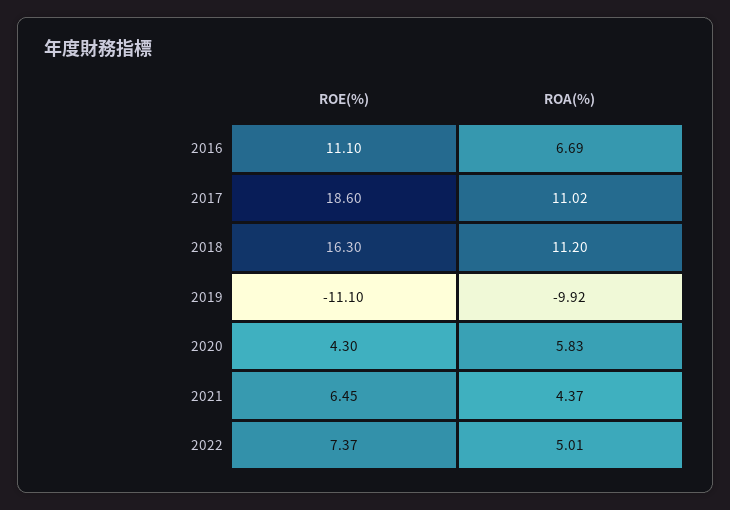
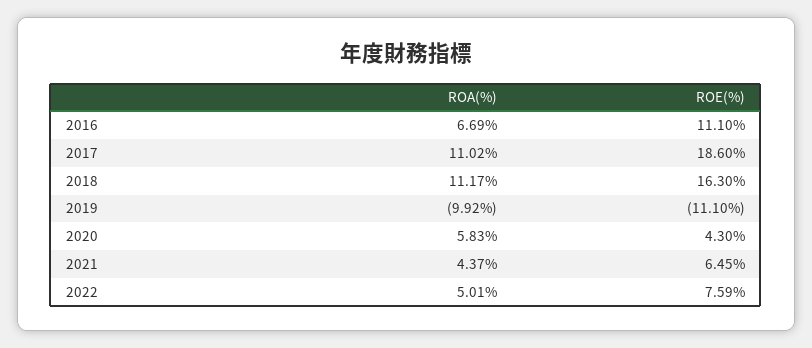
ROA(%), 2018: 11.2 -> 11.17
ROE(%), 2022: 7.37 -> 7.59

